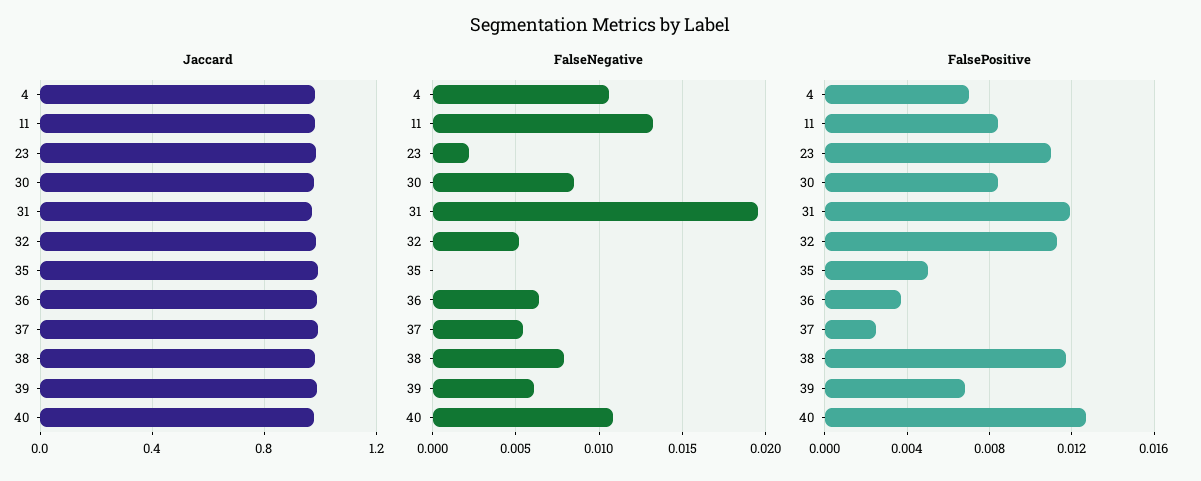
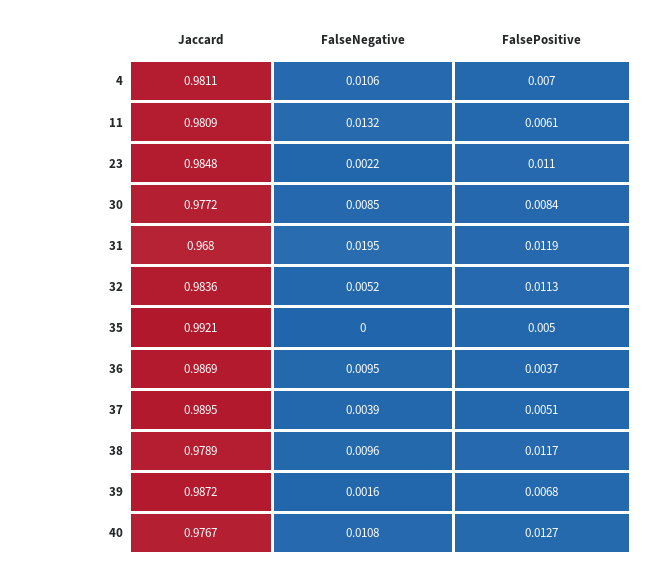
FalseNegative, 36: 0.0065 -> 0.0095
FalseNegative, 37: 0.0055 -> 0.0039
FalseNegative, 38: 0.008 -> 0.0096
FalseNegative, 39: 0.006 -> 0.0016
FalsePositive, 11: 0.0085 -> 0.0061
FalsePositive, 37: 0.0025 -> 0.0051

